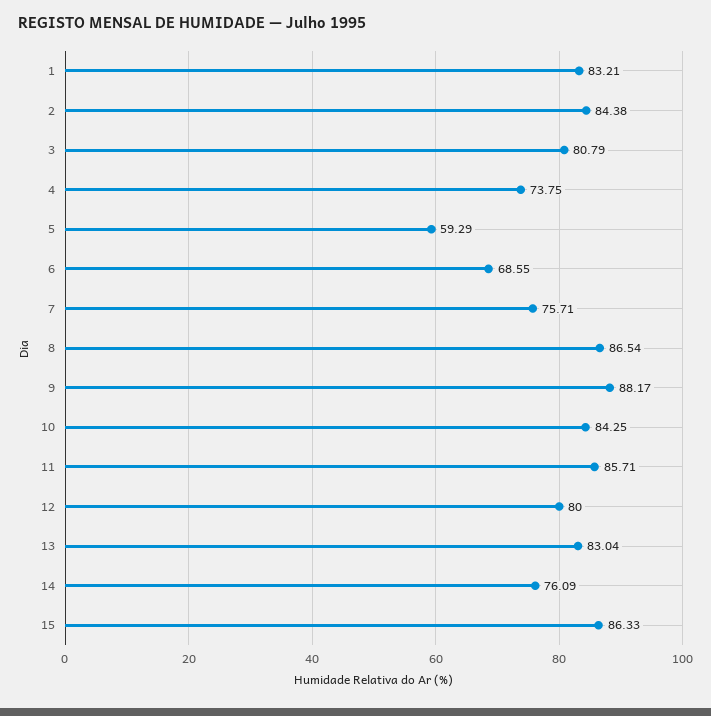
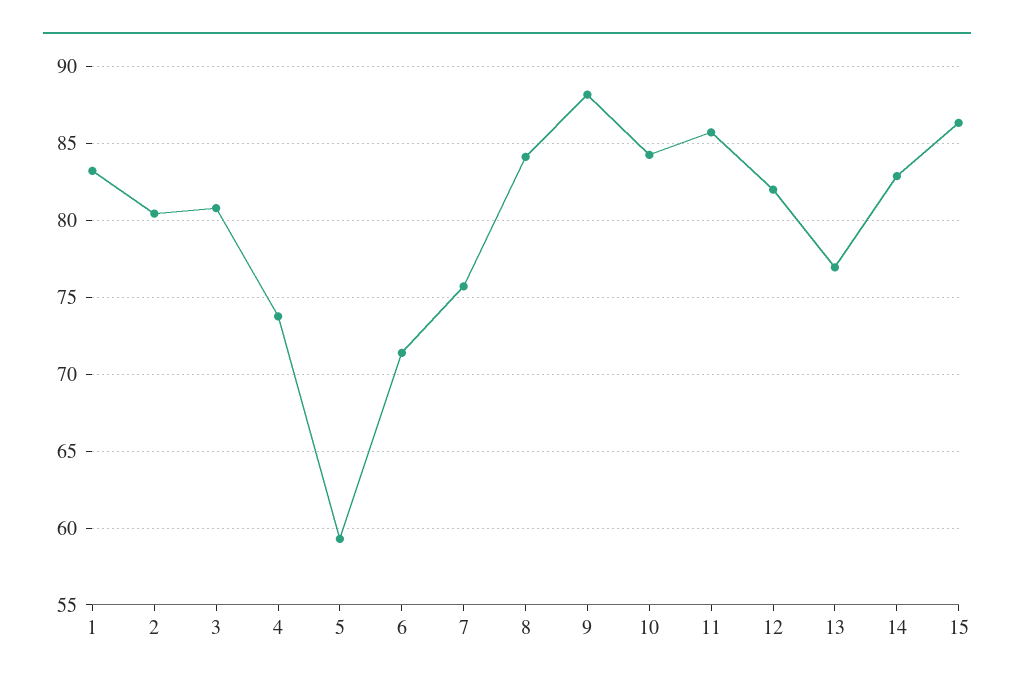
2: 84.38 -> 80.5
6: 68.55 -> 71.5
8: 86.54 -> 84
12: 80 -> 82
13: 83.04 -> 77
14: 76.09 -> 83

